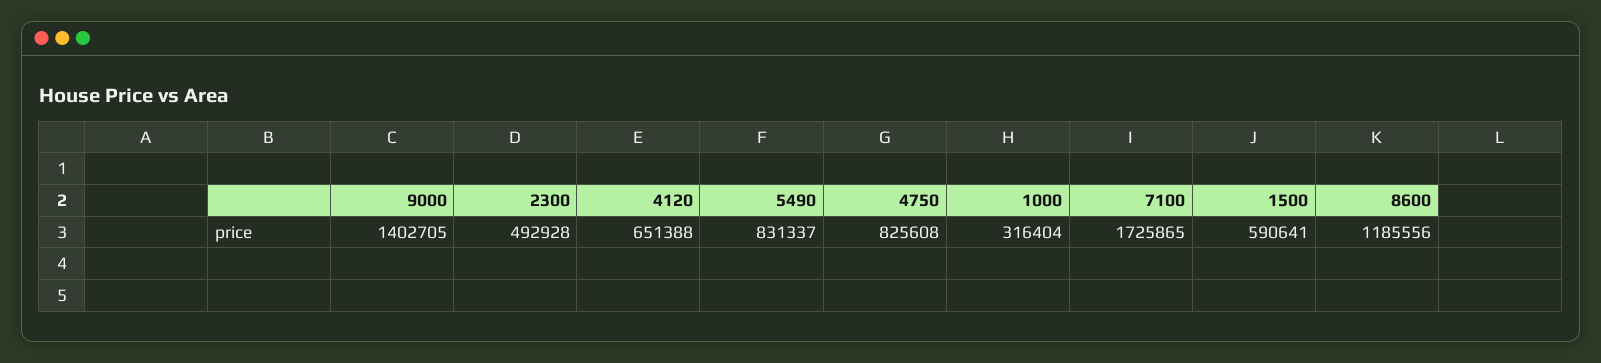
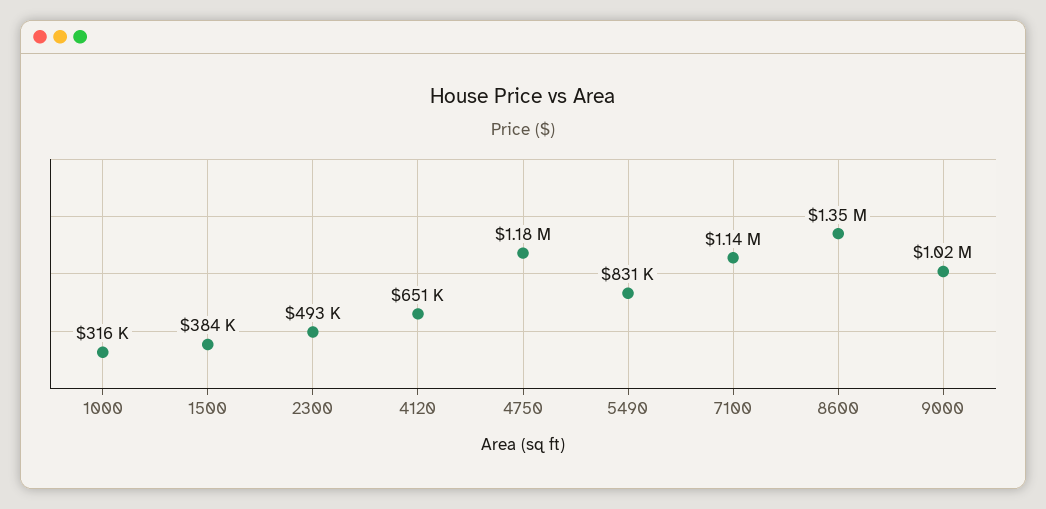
9000: 1402705 -> 1020000
4750: 825608 -> 1180000
7100: 1725865 -> 1140000
1500: 590641 -> 384000
8600: 1185556 -> 1350000

